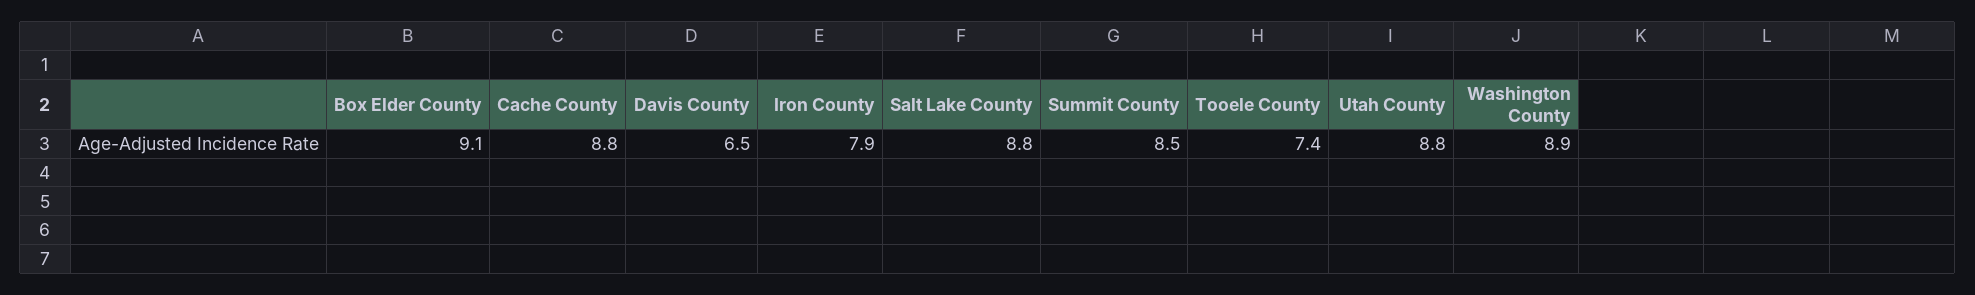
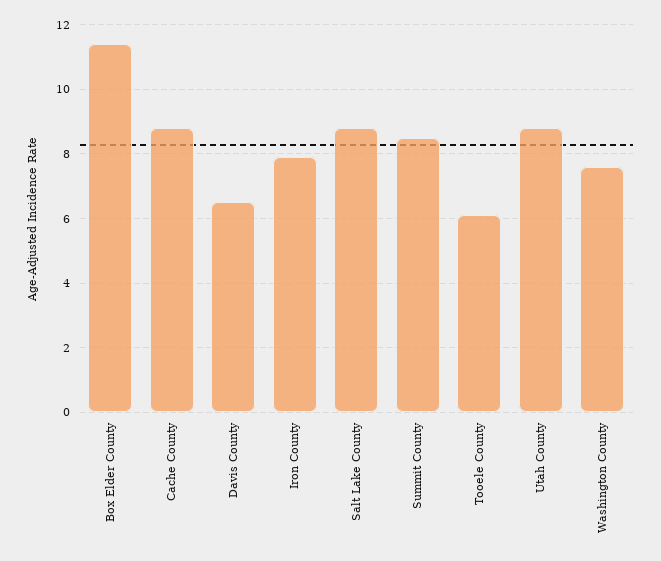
Box Elder County: 9.1 -> 11.5
Tooele County: 7.4 -> 6
Washington County: 8.9 -> 7.5

